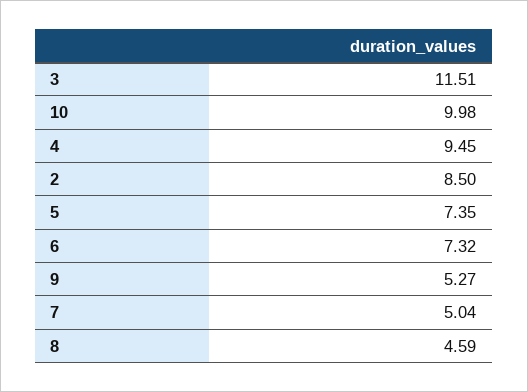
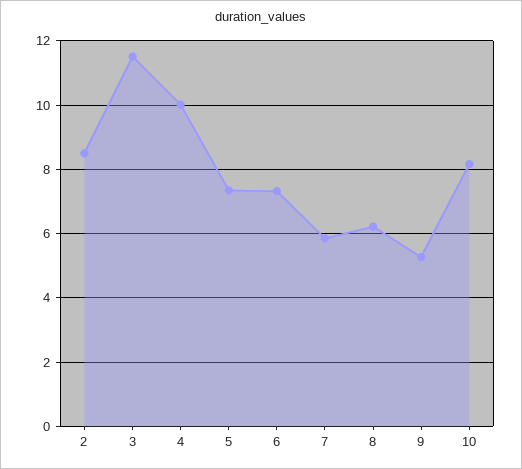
10: 9.98 -> 8.2
4: 9.45 -> 10
7: 5.04 -> 5.8
8: 4.59 -> 6.2

